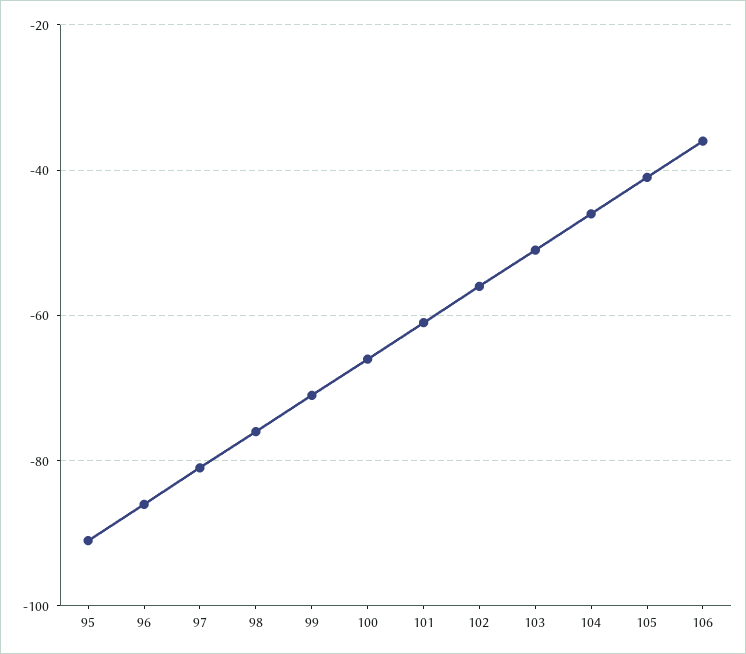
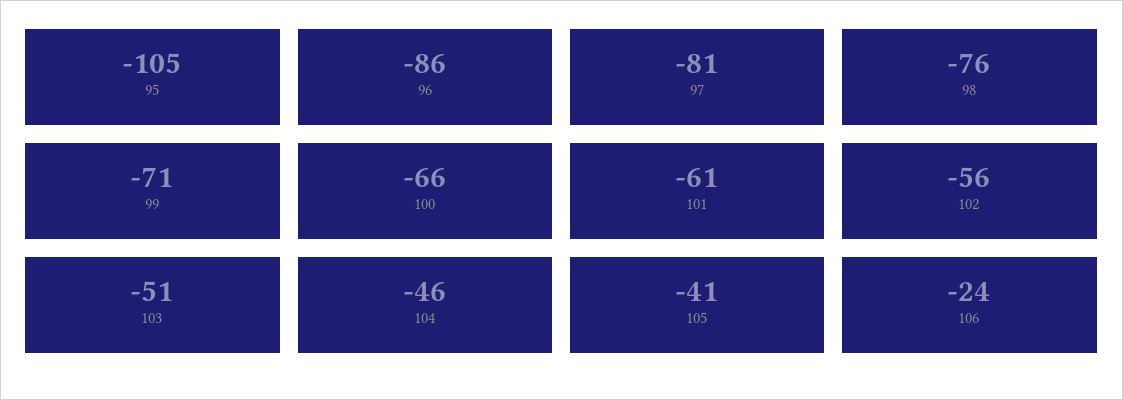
95: -90 -> -105
106: -35 -> -24

